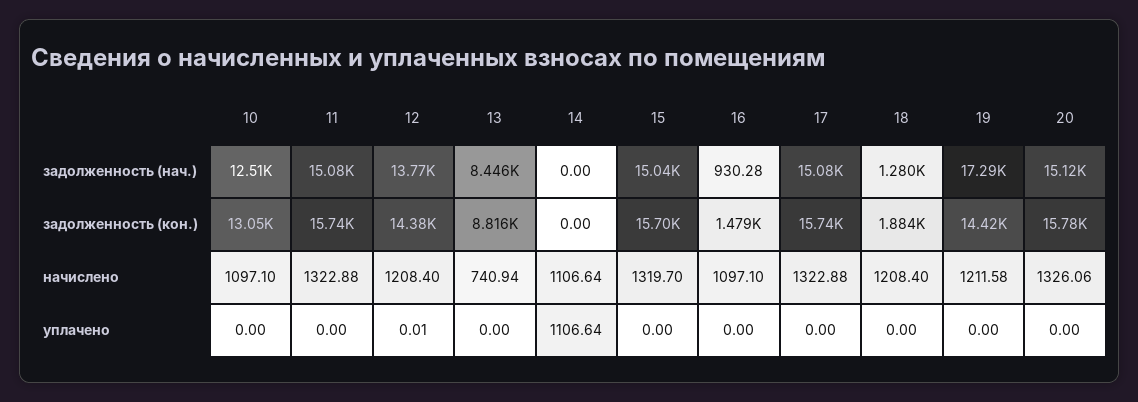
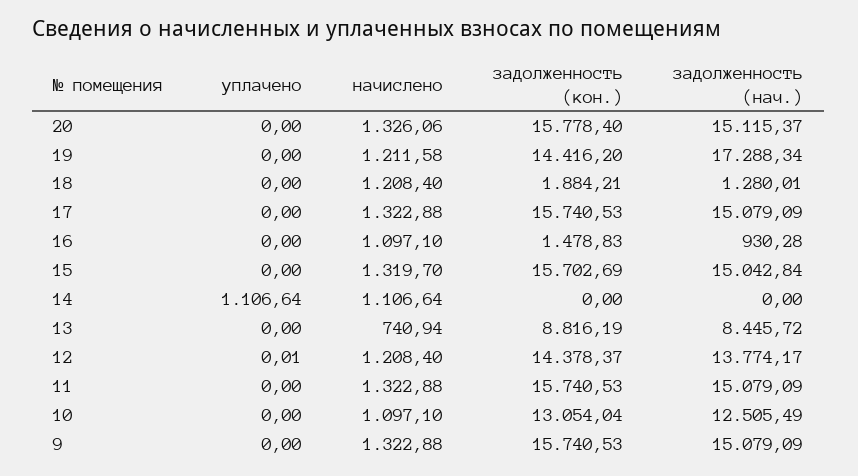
9, уплачено: none -> 0
9, начислено: none -> 1322.88
9, задолженность (кон.): none -> 15740.53
9, задолженность (нач.): none -> 15079.09

